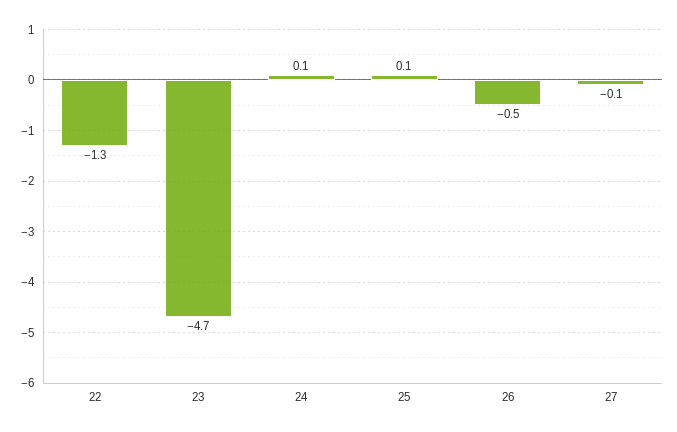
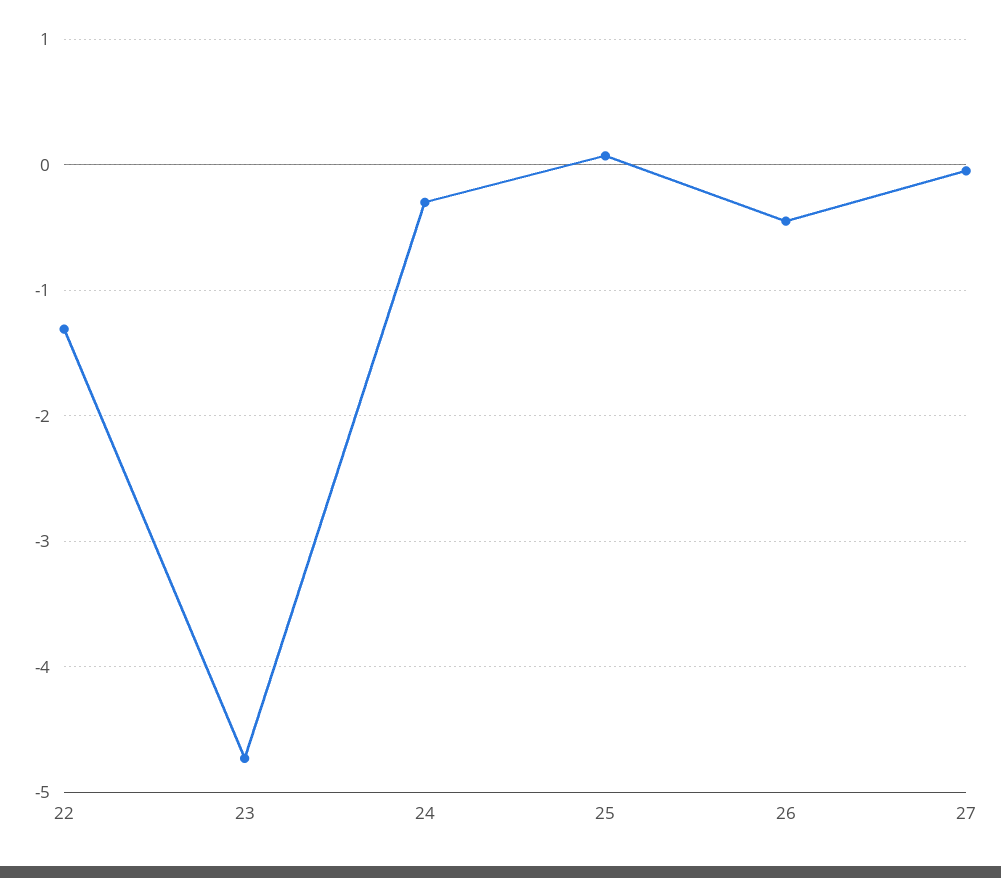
24: 0.1 -> -0.3

